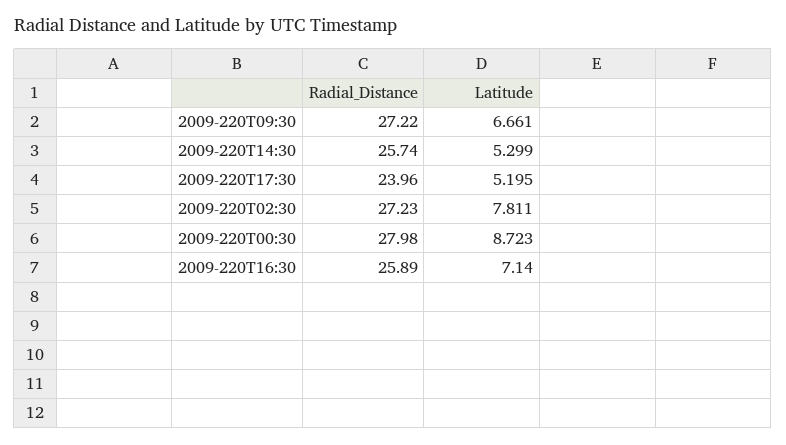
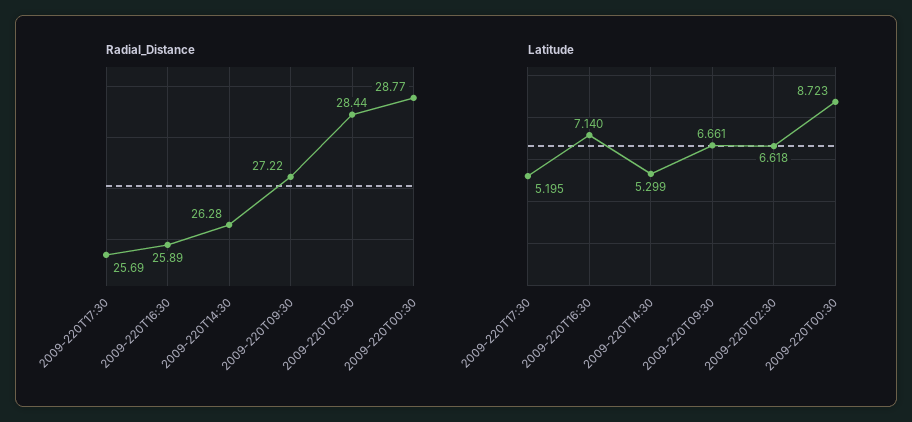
Radial_Distance, 2009-220T14:30: 25.74 -> 26.28
Radial_Distance, 2009-220T17:30: 23.96 -> 25.69
Radial_Distance, 2009-220T02:30: 27.23 -> 28.44
Latitude, 2009-220T02:30: 7.811 -> 6.618
Radial_Distance, 2009-220T00:30: 27.98 -> 28.77

